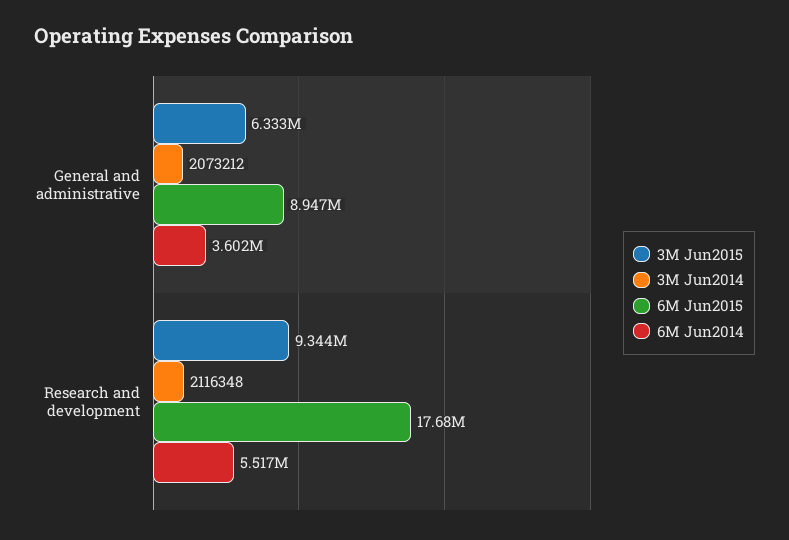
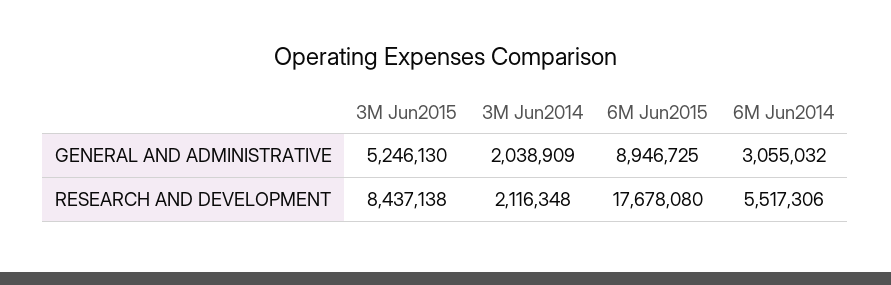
3M Jun2015, General and administrative: 6333000 -> 5246130
3M Jun2014, General and administrative: 2073212 -> 2038909
6M Jun2014, General and administrative: 3602000 -> 3055032
3M Jun2015, Research and development: 9344000 -> 8437138

